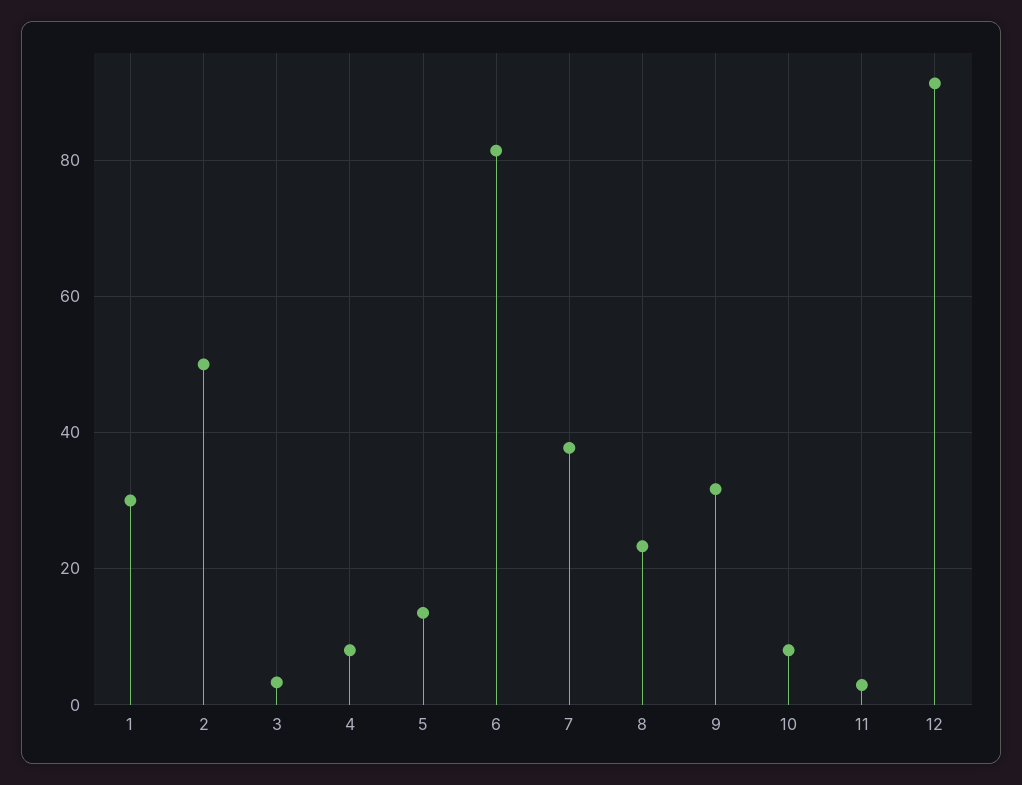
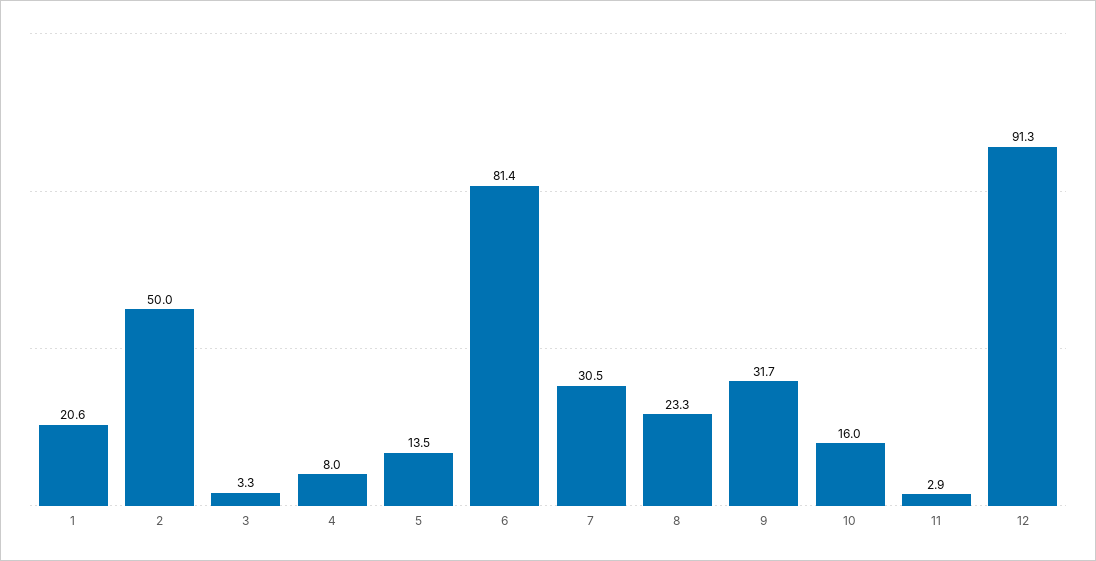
1: 30 -> 20.6
7: 38 -> 30.5
10: 8 -> 16

